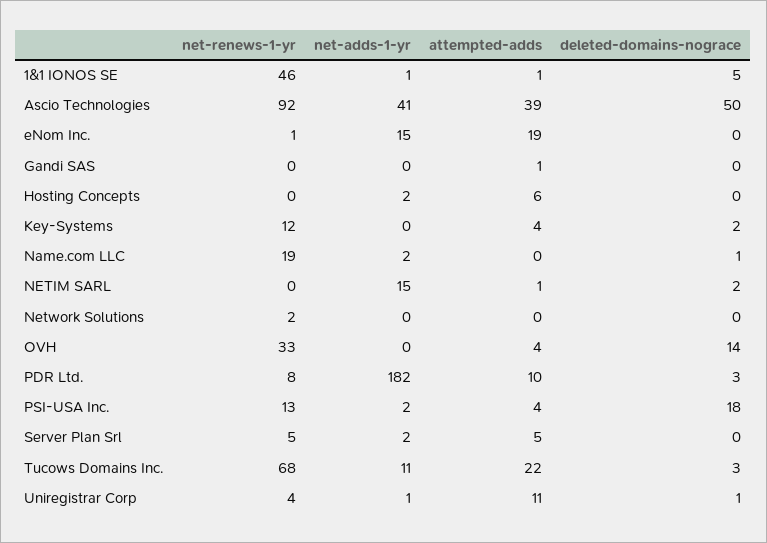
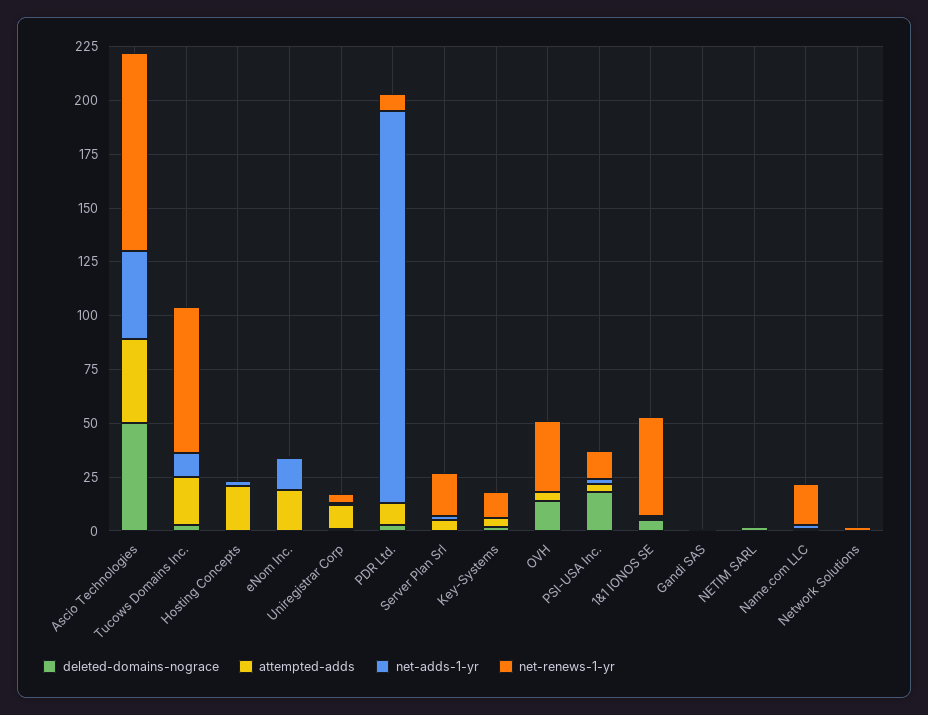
attempted-adds, Hosting Concepts: 6 -> 20
net-adds-1-yr, NETIM SARL: 15 -> 0
net-renews-1-yr, Server Plan Srl: 5 -> 20

